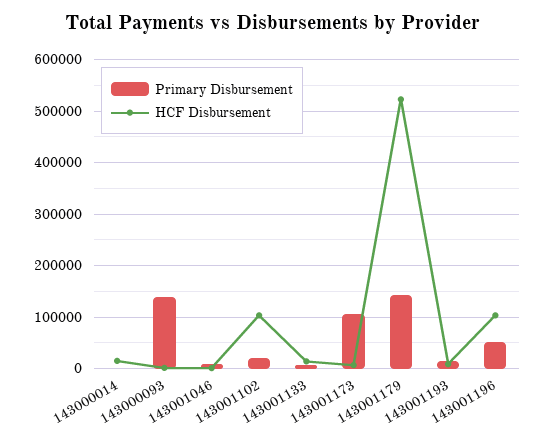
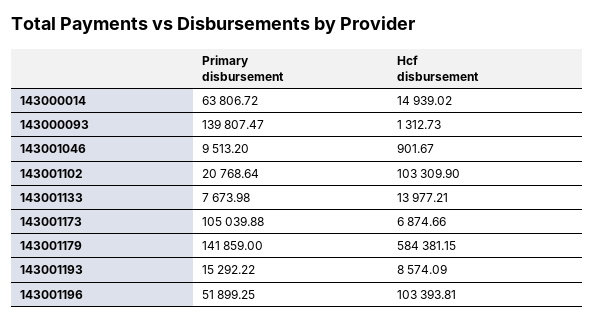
Primary Disbursement, 143000014: 0 -> 63806.72
HCF Disbursement, 143001179: 520000 -> 584381.15

